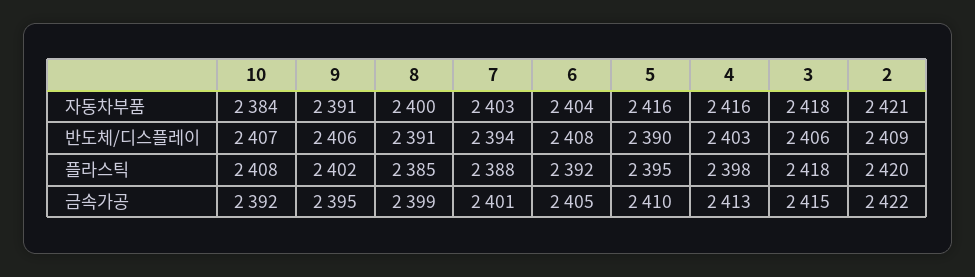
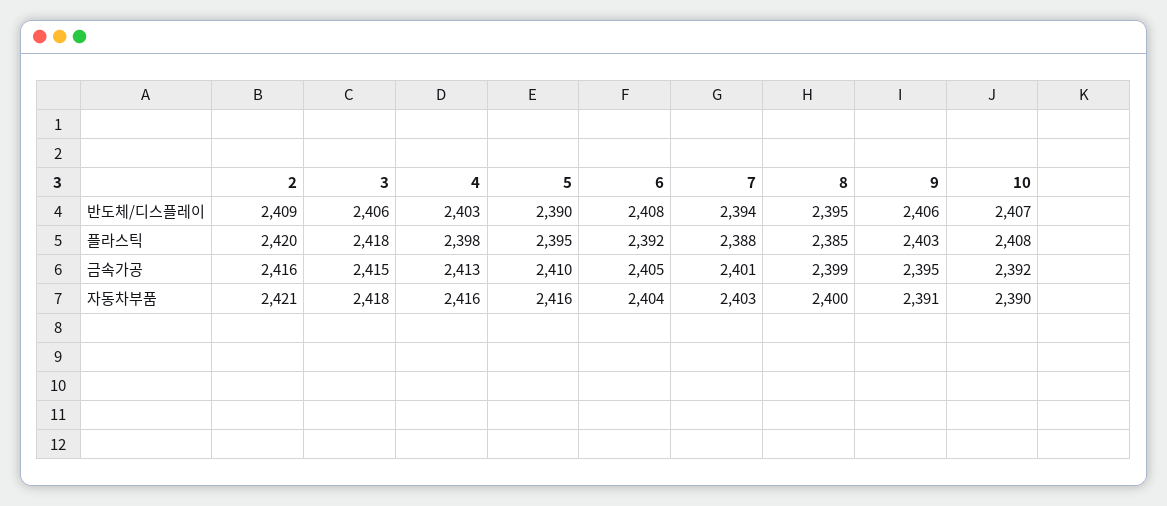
10, 자동차부품: 2384 -> 2390
8, 반도체/디스플레이: 2391 -> 2395
9, 플라스틱: 2402 -> 2403
2, 금속가공: 2422 -> 2416

